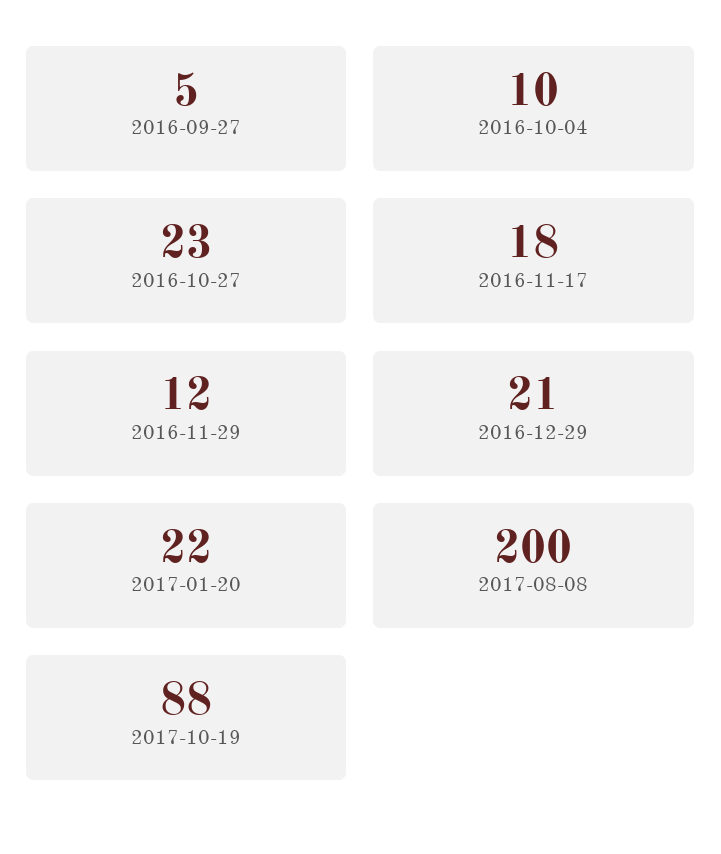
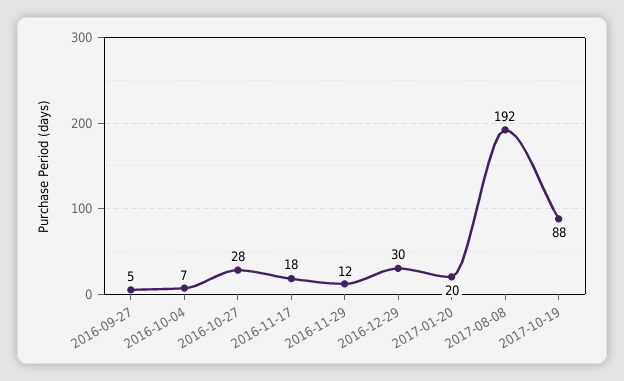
2016-10-04: 10 -> 7
2016-10-27: 23 -> 28
2016-12-29: 21 -> 30
2017-01-20: 22 -> 20
2017-08-08: 200 -> 192

